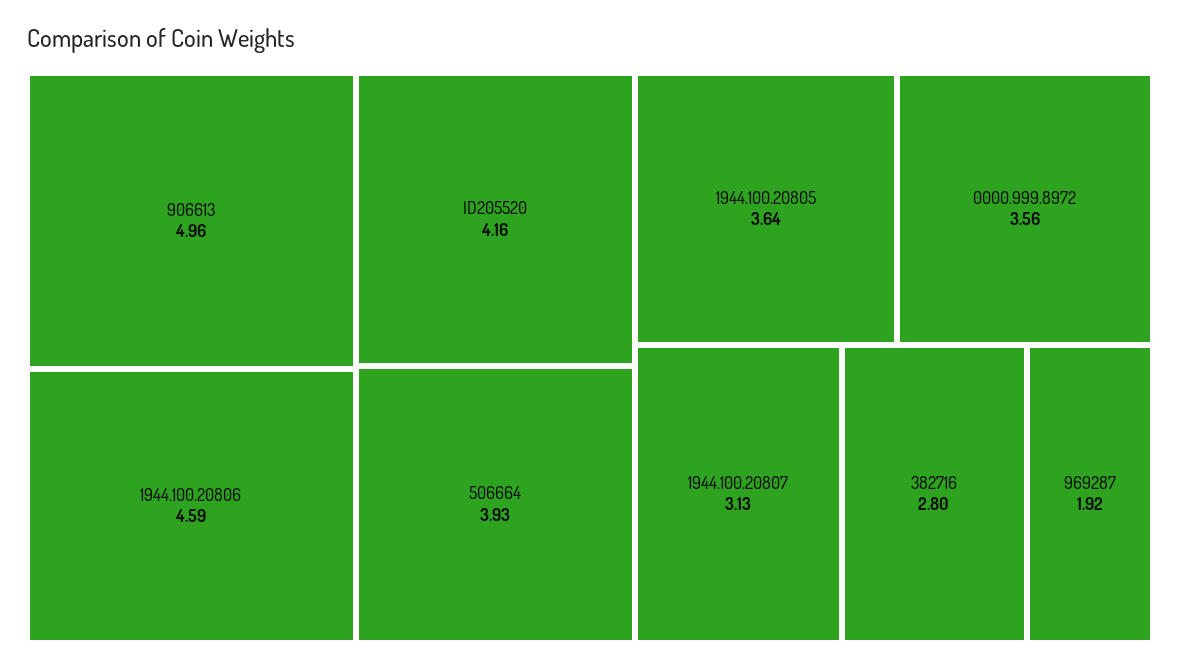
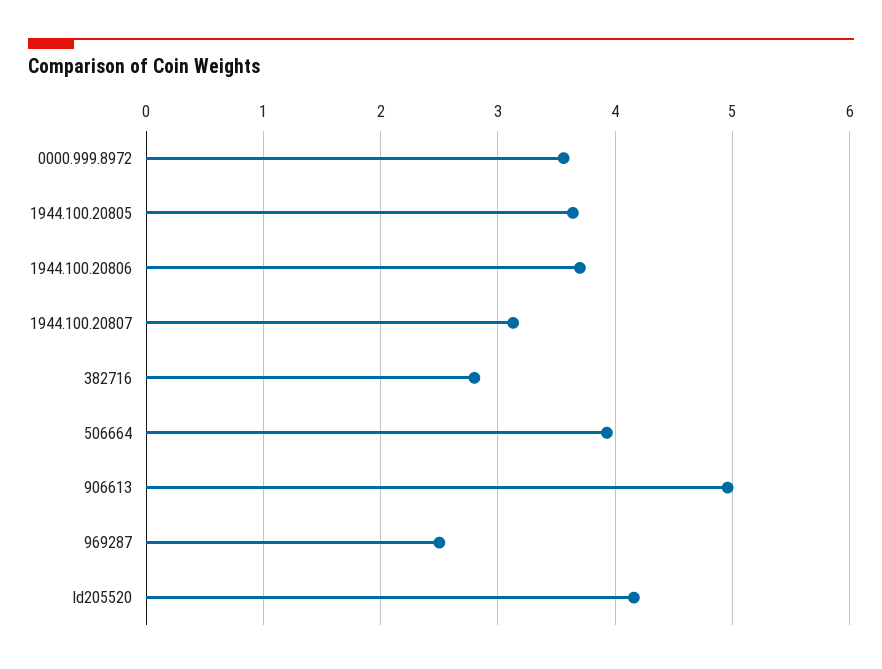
1944.100.20806: 4.59 -> 3.7
969287: 1.92 -> 2.5

